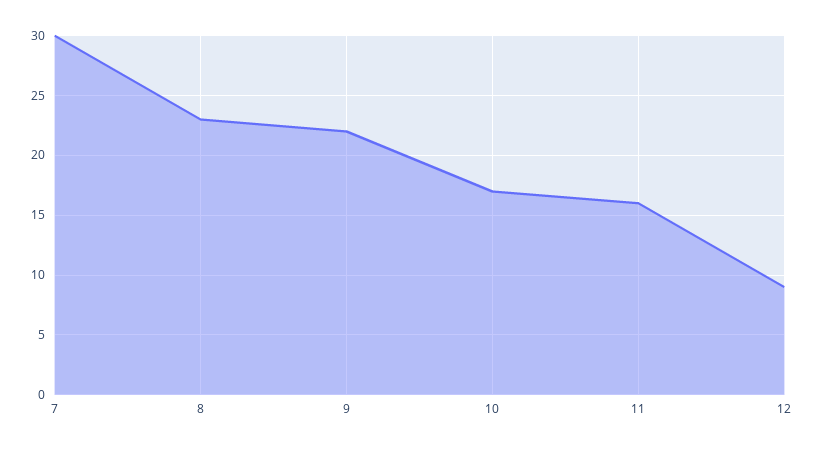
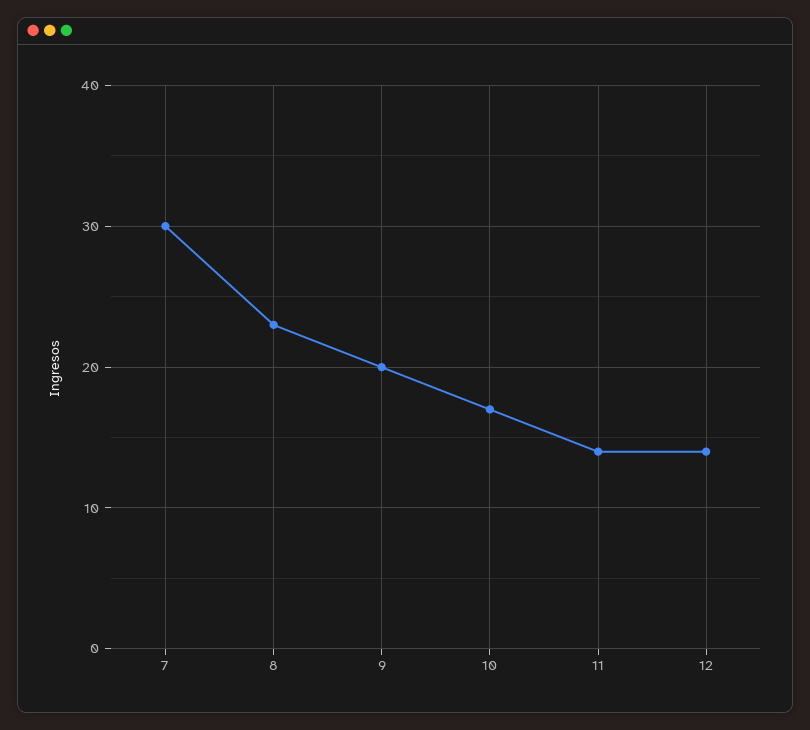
9: 22 -> 20
11: 16 -> 14
12: 9 -> 14

